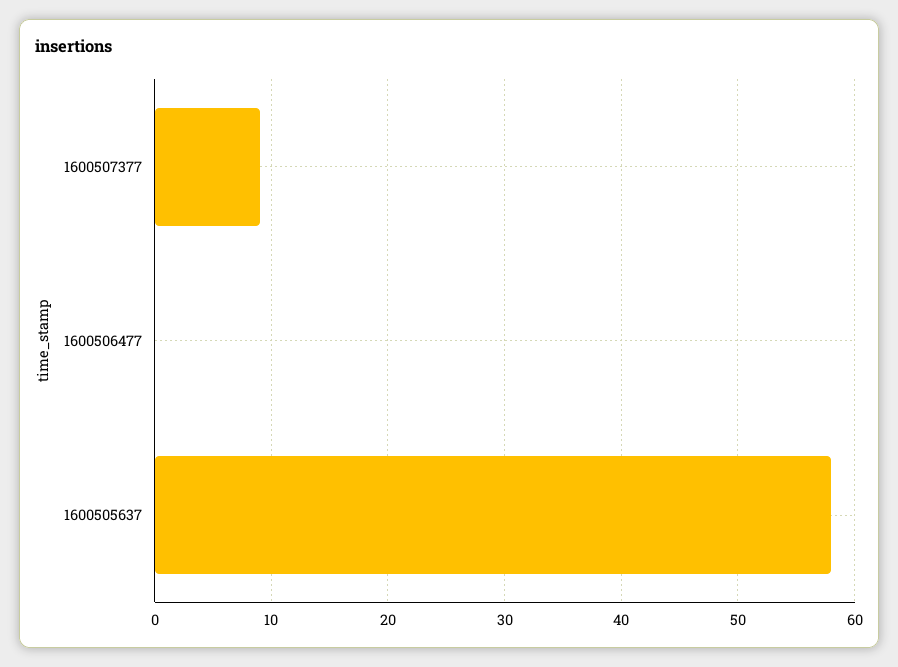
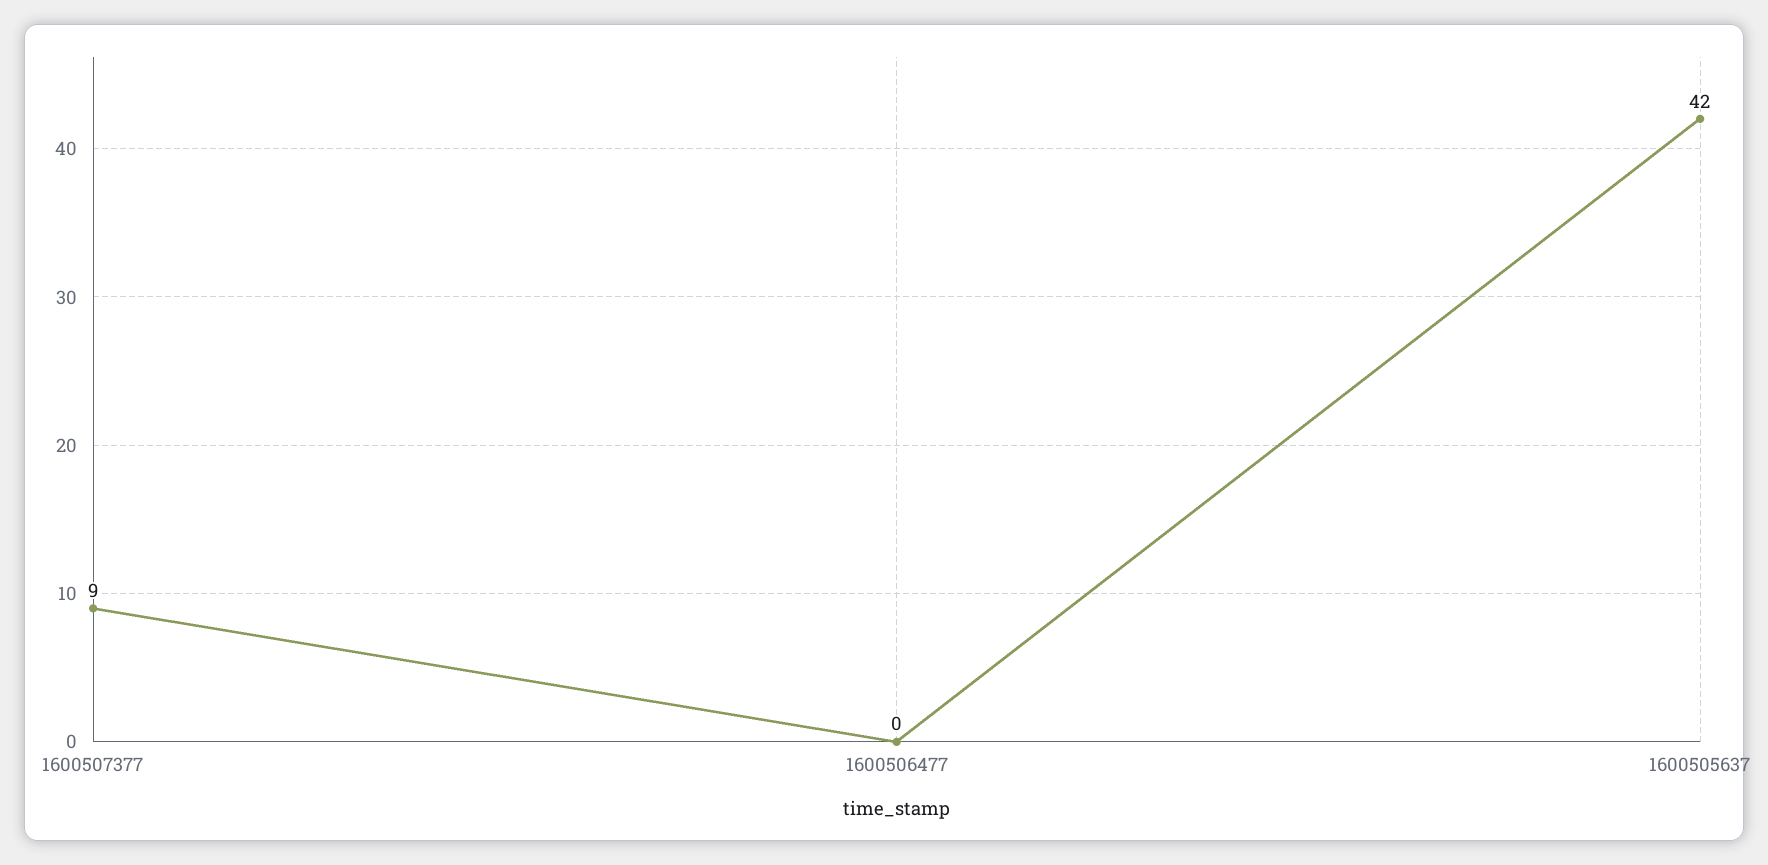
1600505637: 58 -> 42

